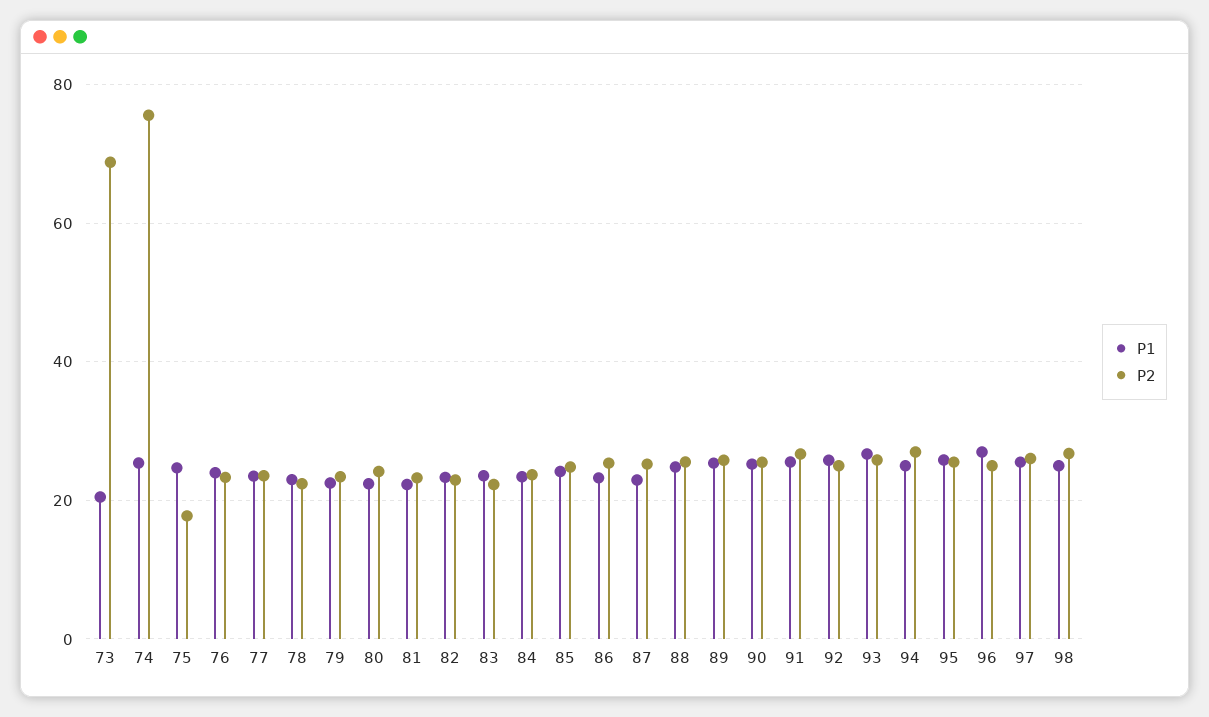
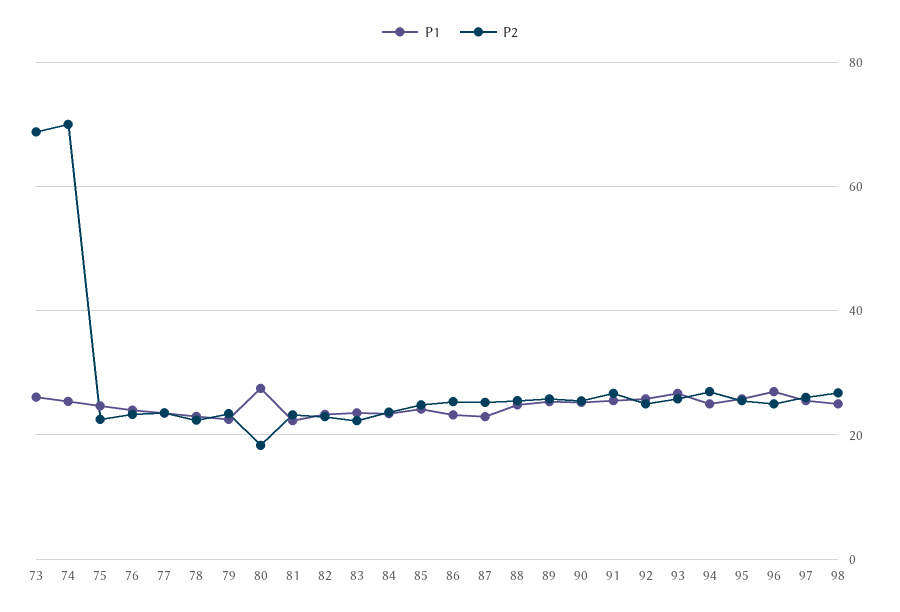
P1, 73: 20 -> 26
P2, 74: 76 -> 70
P2, 75: 18 -> 22
P1, 80: 22 -> 28
P2, 80: 24 -> 18

